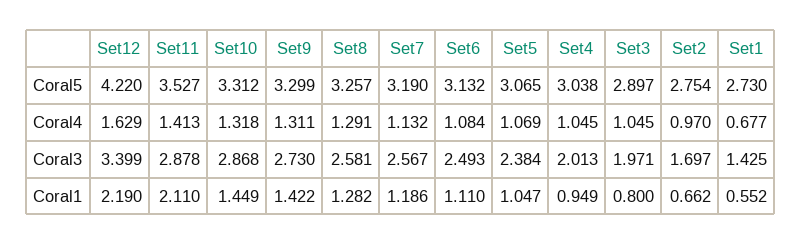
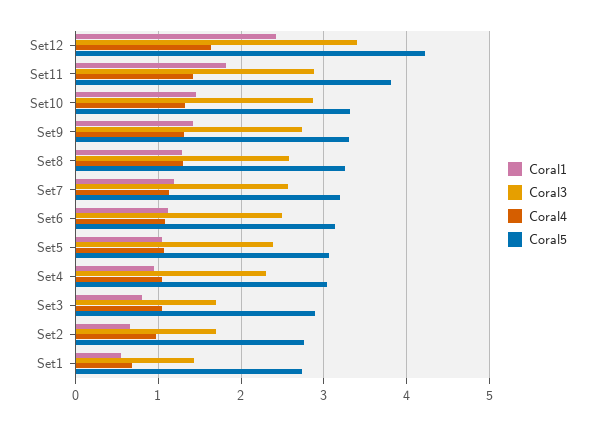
Coral5, Set11: 3.527 -> 3.8
Coral3, Set4: 2.013 -> 2.3
Coral3, Set3: 1.971 -> 1.7
Coral1, Set12: 2.19 -> 2.4
Coral1, Set11: 2.11 -> 1.8

